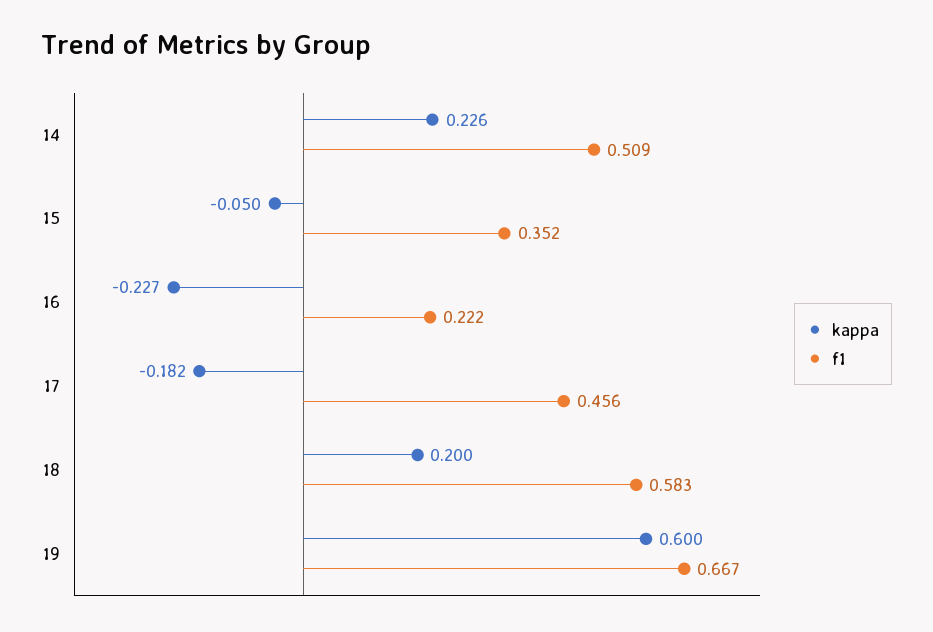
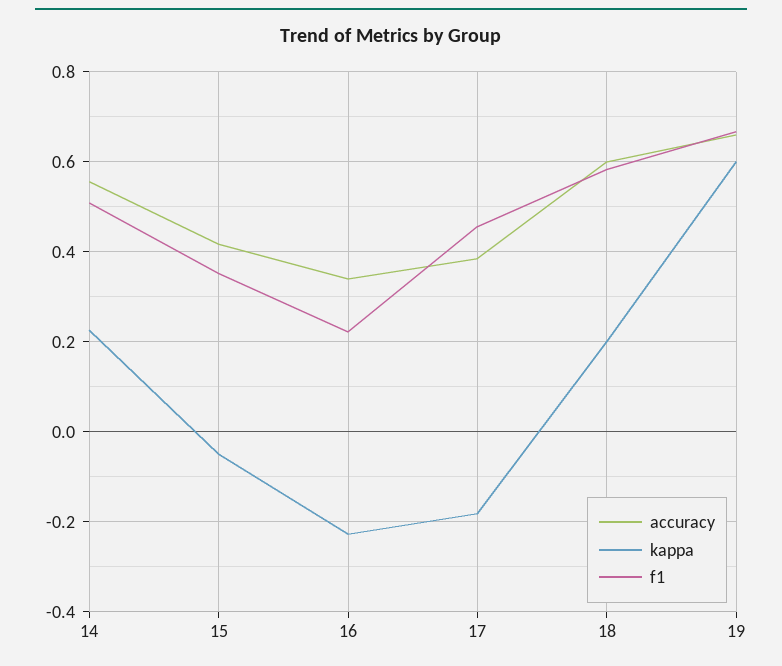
accuracy, 14: none -> 0.56
accuracy, 15: none -> 0.42
accuracy, 16: none -> 0.34
accuracy, 17: none -> 0.38
accuracy, 18: none -> 0.6
accuracy, 19: none -> 0.66

